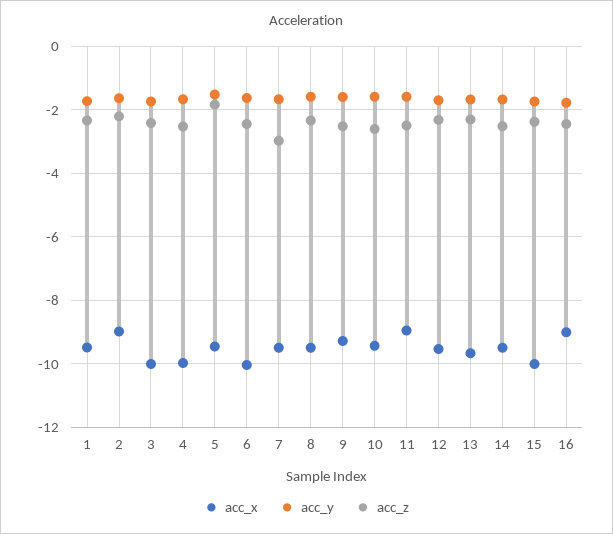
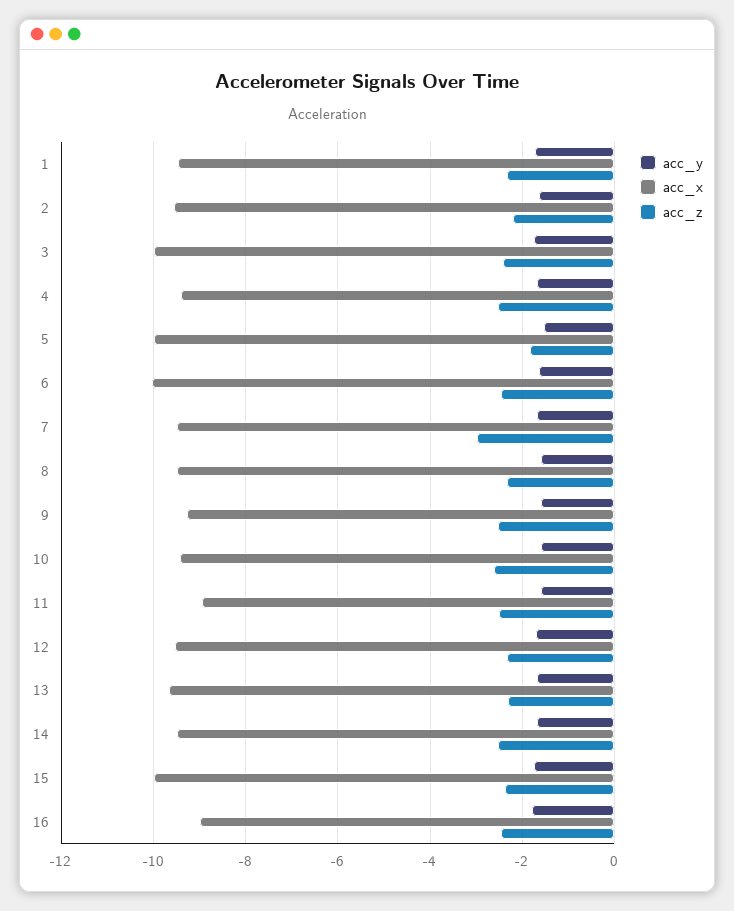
acc_x, 2: -9 -> -9.6
acc_x, 4: -10 -> -9.4
acc_x, 5: -9.4 -> -10

